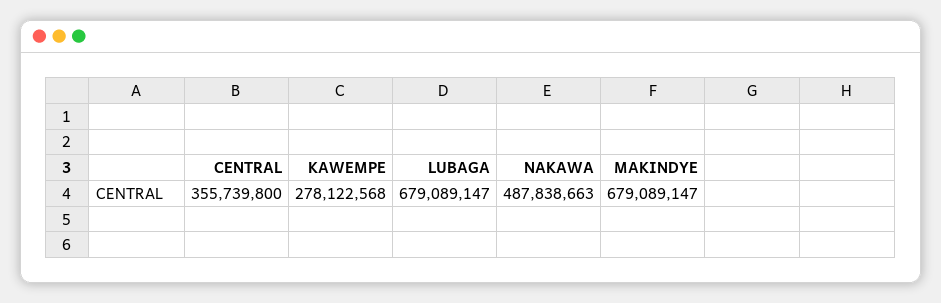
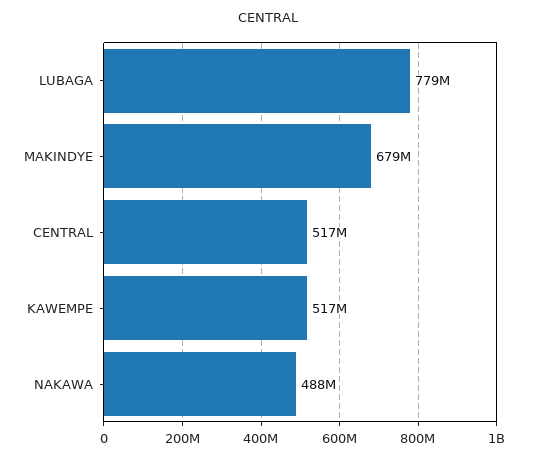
CENTRAL: 355739800 -> 517000000
KAWEMPE: 278122568 -> 517000000
LUBAGA: 679089147 -> 779000000

